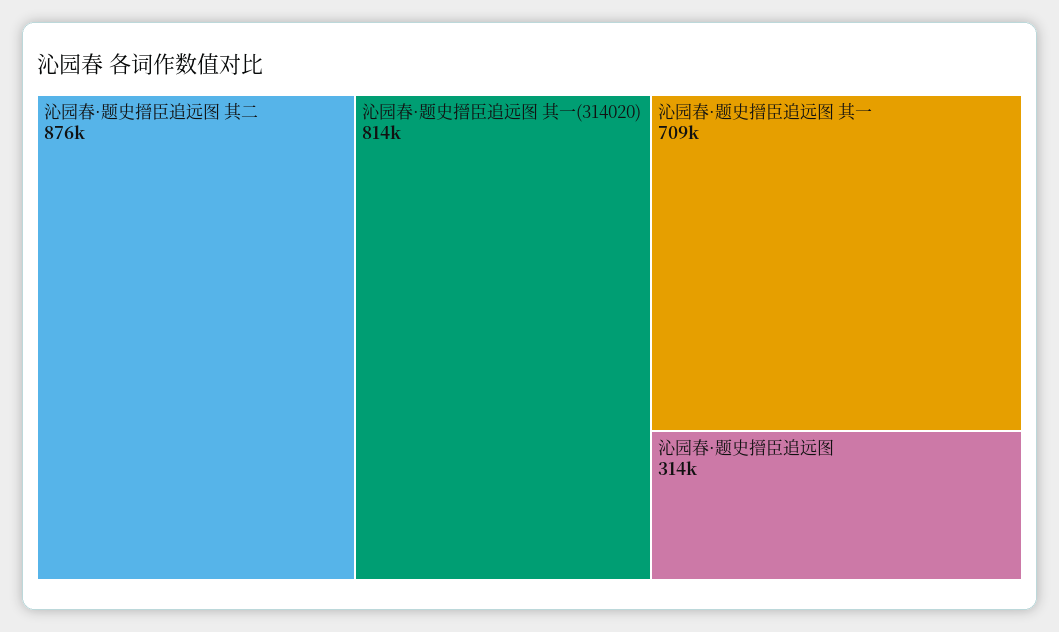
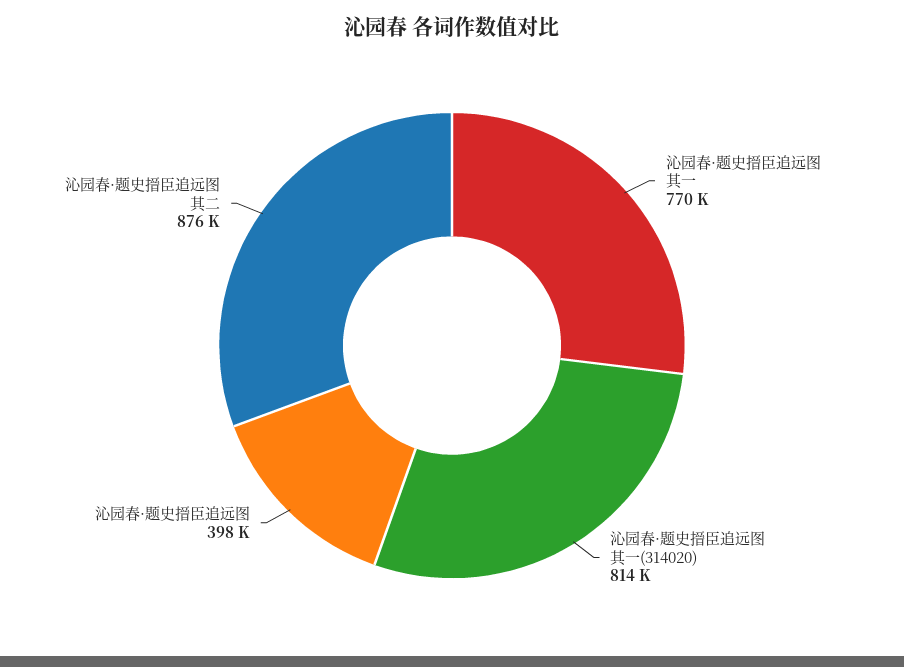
沁园春·题史搢臣追远图 其一: 709000 -> 770000
沁园春·题史搢臣追远图: 314000 -> 398000

